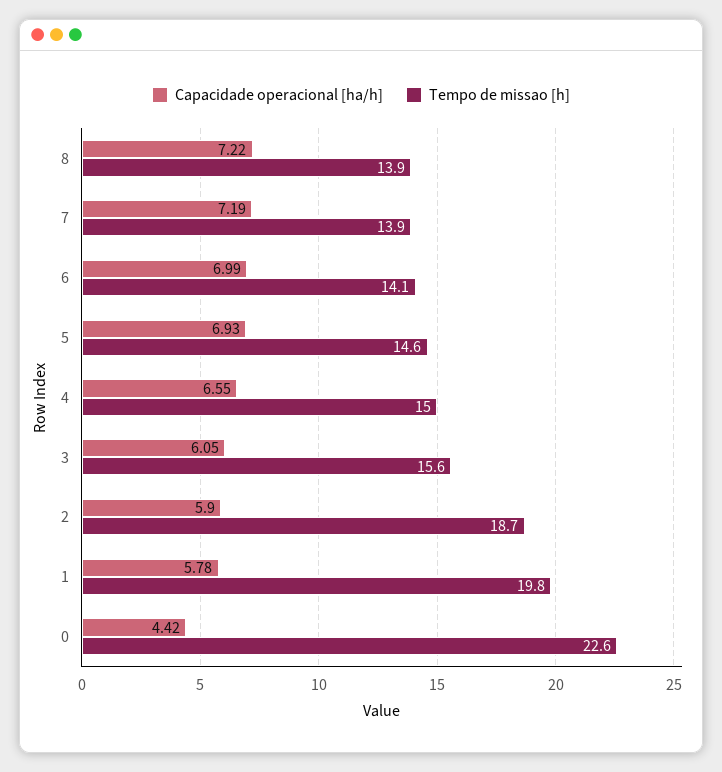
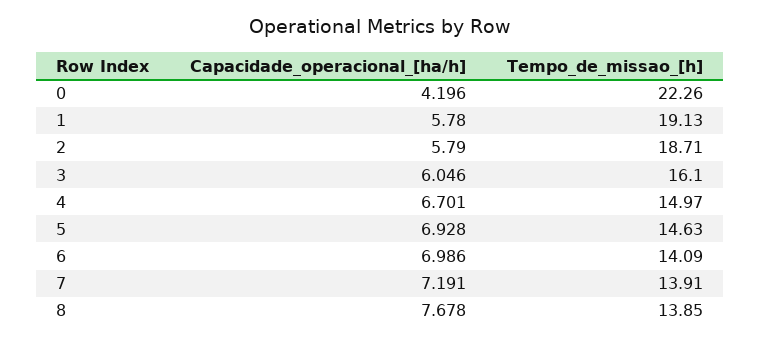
Capacidade operacional [ha/h], 8: 7.22 -> 7.678
Capacidade operacional [ha/h], 4: 6.55 -> 6.701
Tempo de missao [h], 3: 15.6 -> 16.1
Capacidade operacional [ha/h], 2: 5.9 -> 5.79
Tempo de missao [h], 1: 19.8 -> 19.13
Capacidade operacional [ha/h], 0: 4.42 -> 4.196
Tempo de missao [h], 0: 22.6 -> 22.26

